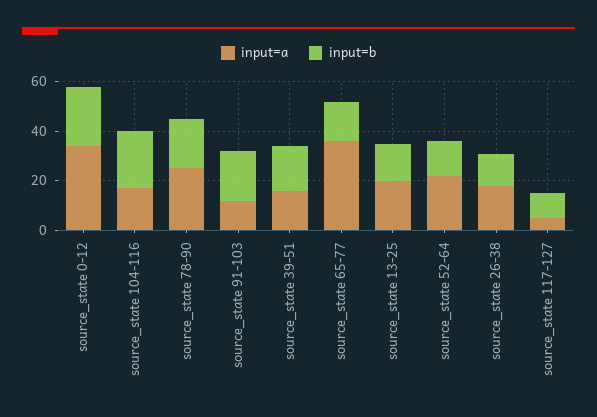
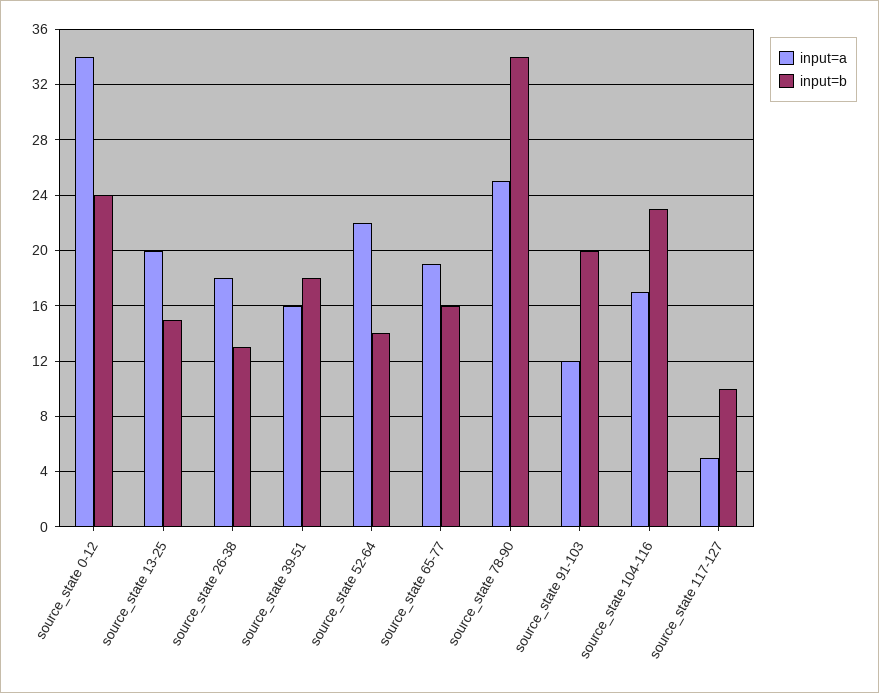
input=b, source_state 78-90: 20 -> 34
input=a, source_state 65-77: 35 -> 19

